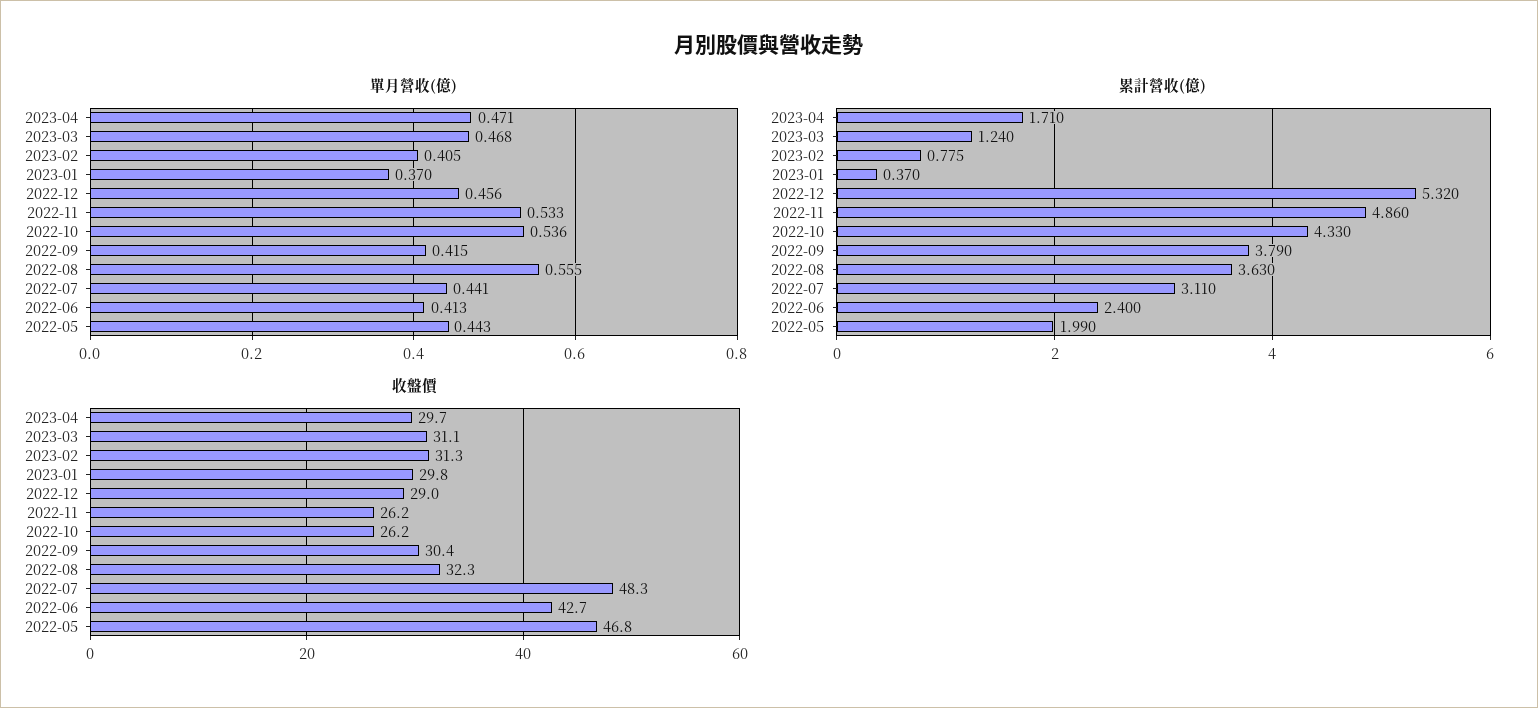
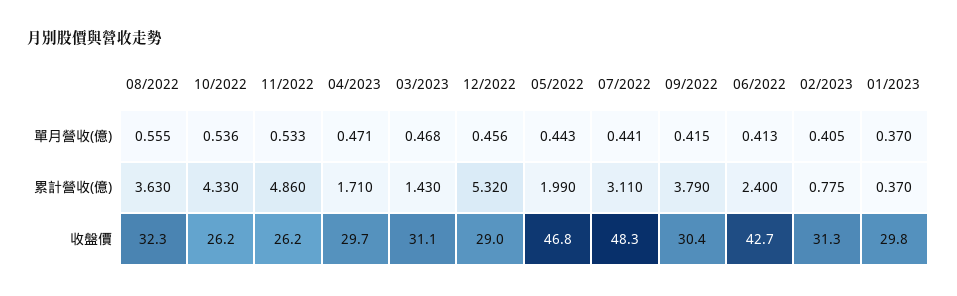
累計營收(億), 2023-03: 1.24 -> 1.43

